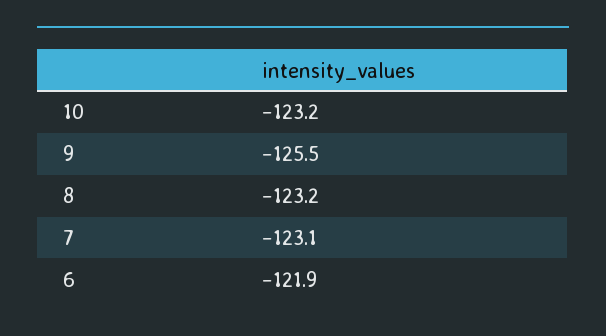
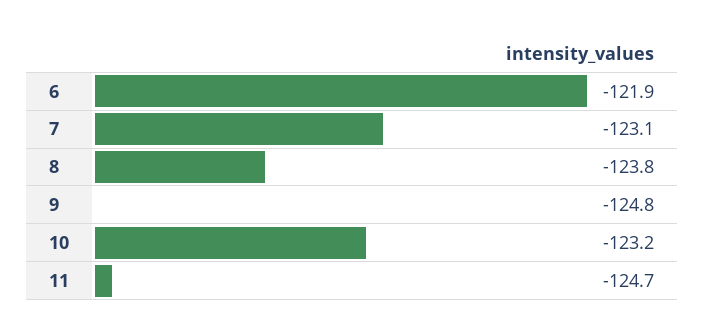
9: -125.5 -> -124.8
8: -123.2 -> -123.8
11: none -> -124.7

